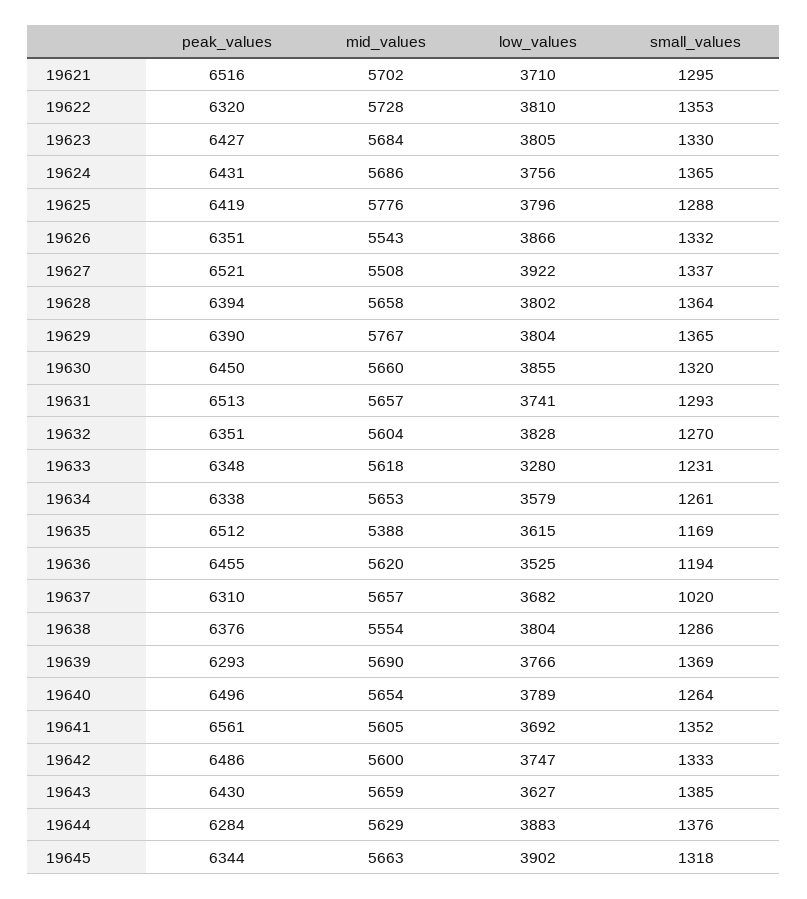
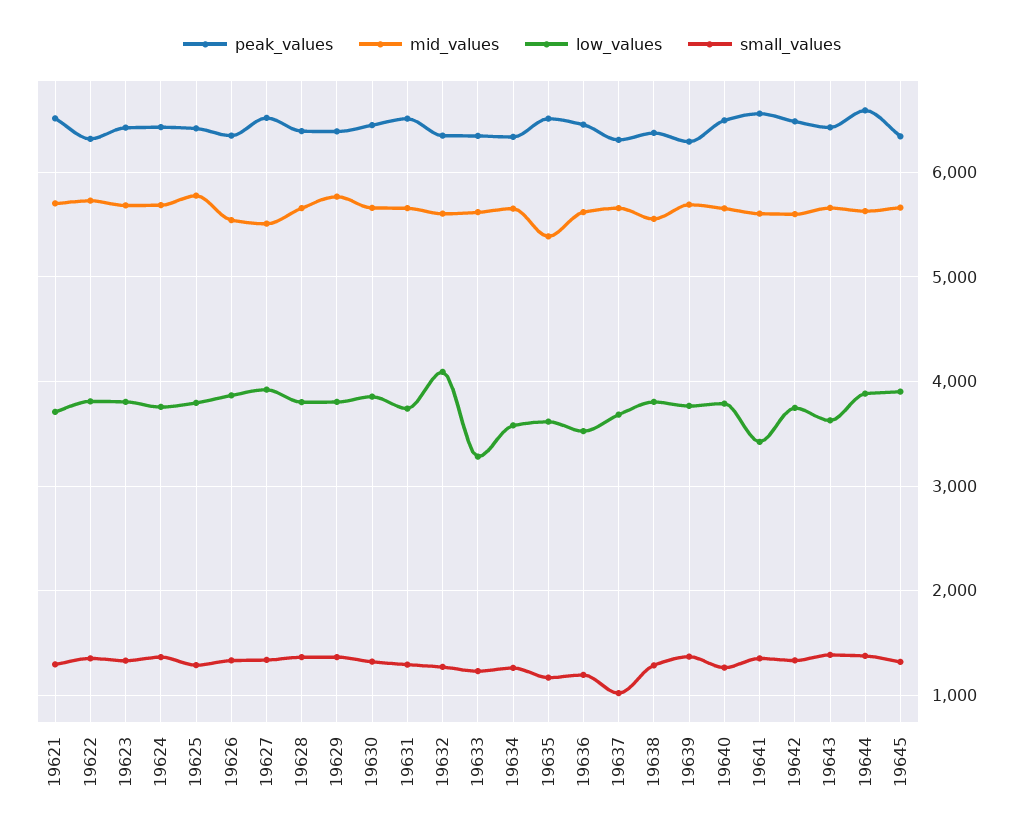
low_values, 19632: 3828 -> 4100
low_values, 19641: 3692 -> 3400
peak_values, 19644: 6284 -> 6600

